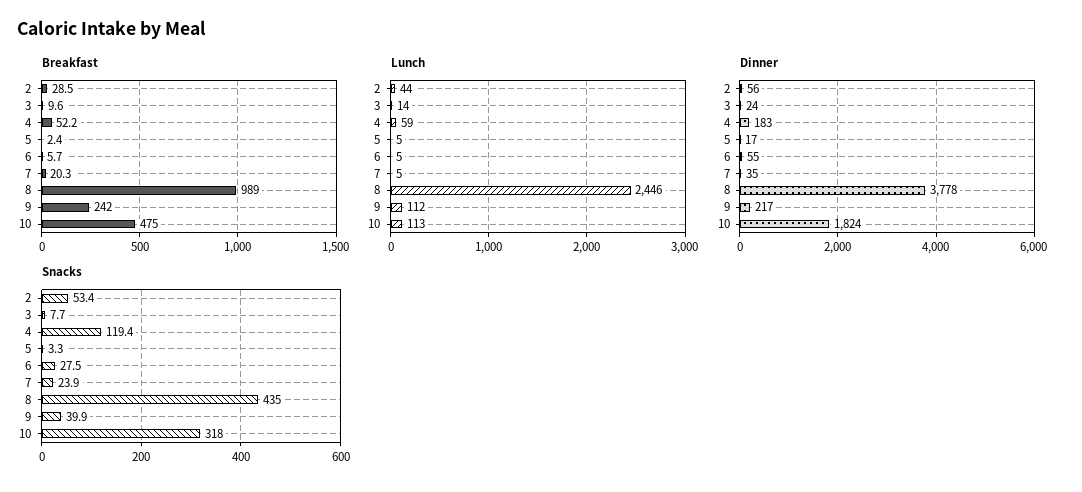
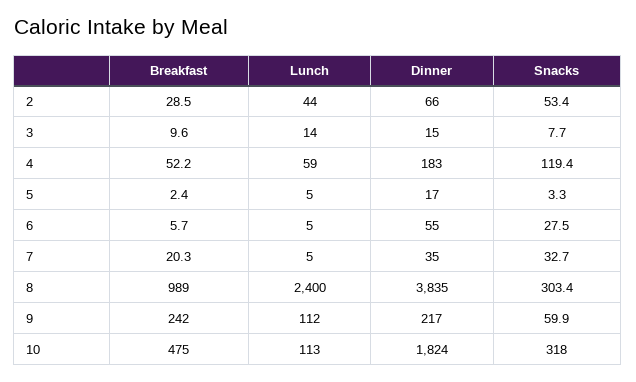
Lunch, 8: 2446 -> 2400
Dinner, 2: 56 -> 66
Dinner, 3: 24 -> 15
Dinner, 8: 3778 -> 3835
Snacks, 7: 23.9 -> 32.7
Snacks, 8: 435 -> 303.4
Snacks, 9: 39.9 -> 59.9

